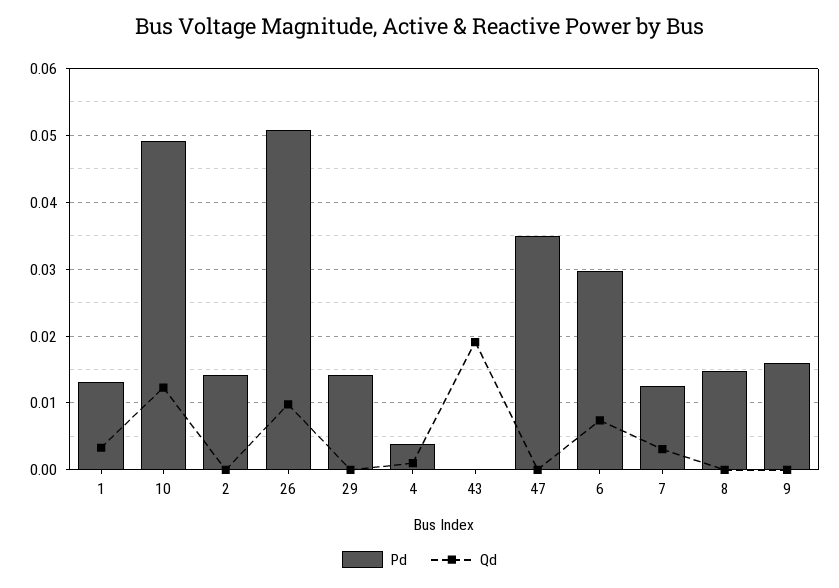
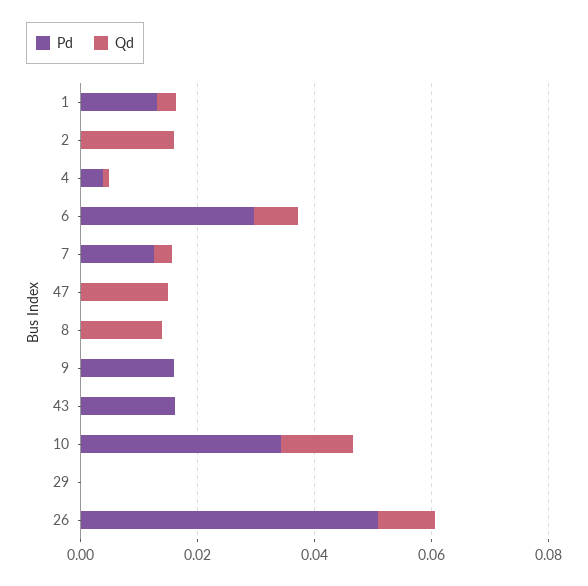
Pd, 10: 0.049 -> 0.035
Pd, 2: 0.014 -> 0
Qd, 2: 0 -> 0.015
Pd, 29: 0.014 -> 0
Pd, 43: 0 -> 0.015
Qd, 43: 0.019 -> 0
Pd, 47: 0.035 -> 0
Qd, 47: 0 -> 0.015
Pd, 8: 0.015 -> 0
Qd, 8: 0 -> 0.015

